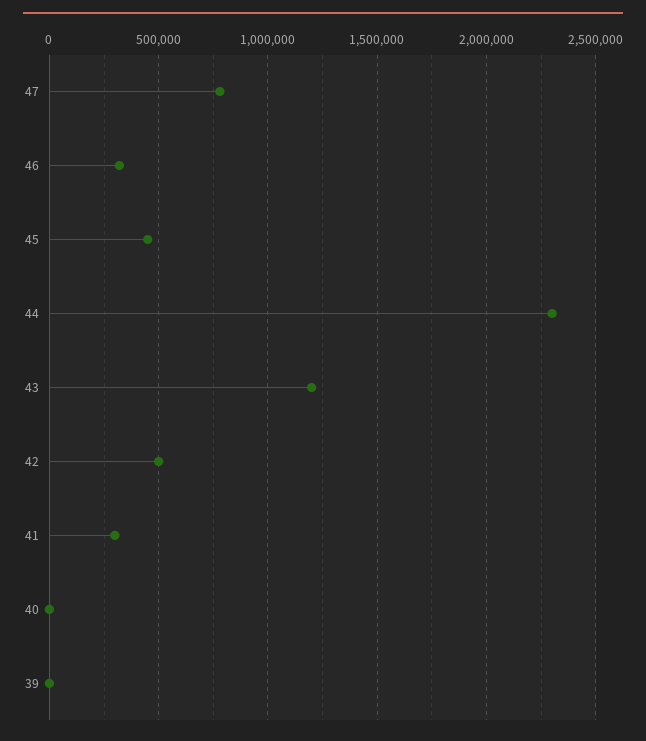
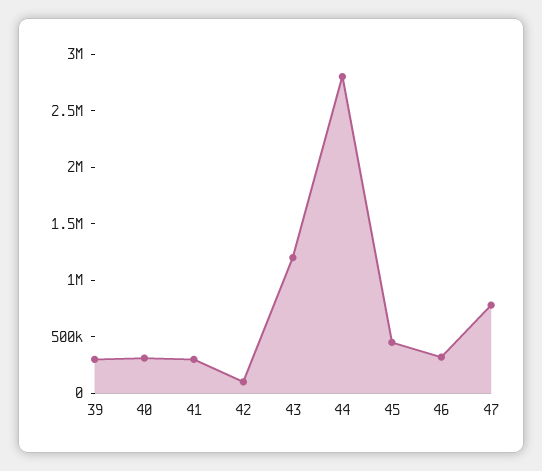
44: 2300000 -> 2800000
42: 500000 -> 100000
40: 0 -> 300000
39: 0 -> 300000

